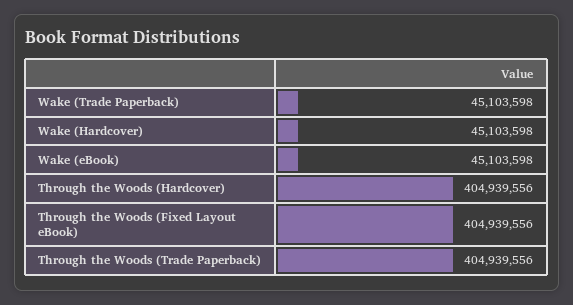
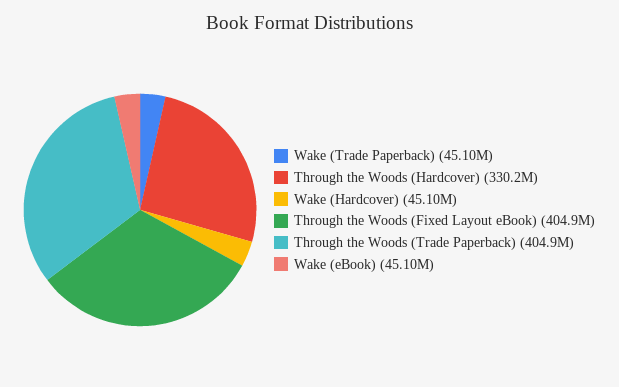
Through the Woods (Hardcover): 404939556 -> 330200000

